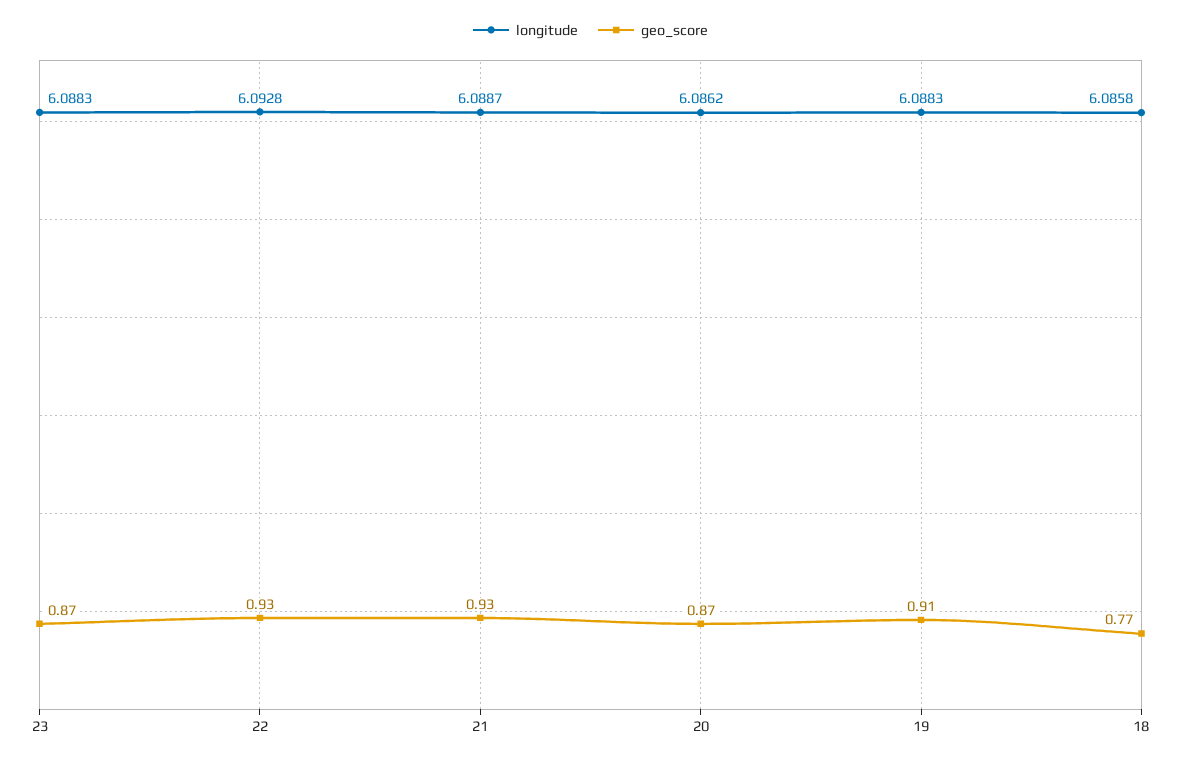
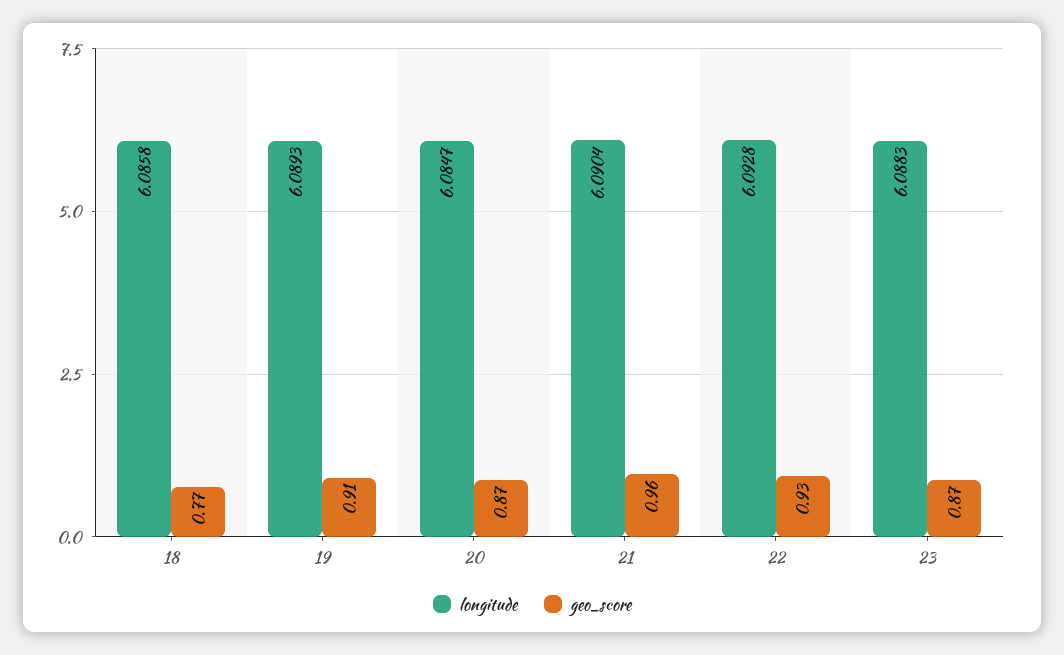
longitude, 21: 6.0887 -> 6.0904
geo_score, 21: 0.93 -> 0.96
longitude, 20: 6.0862 -> 6.0847
longitude, 19: 6.0883 -> 6.0893

